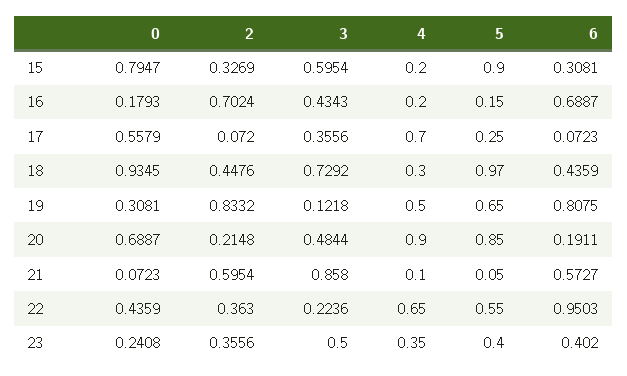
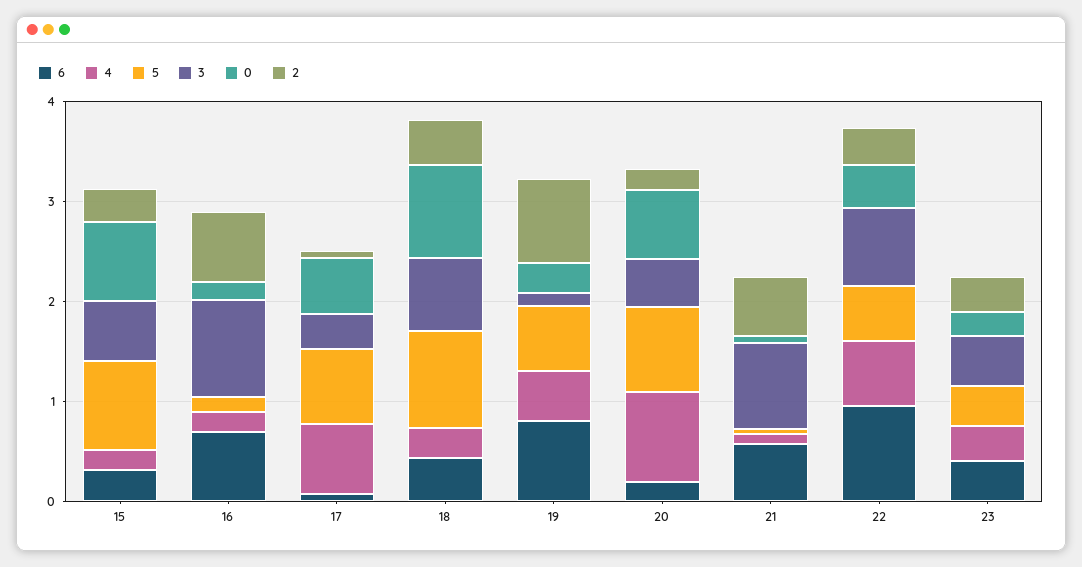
3, 16: 0.4343 -> 1
5, 17: 0.25 -> 0.8
3, 22: 0.2236 -> 0.8

